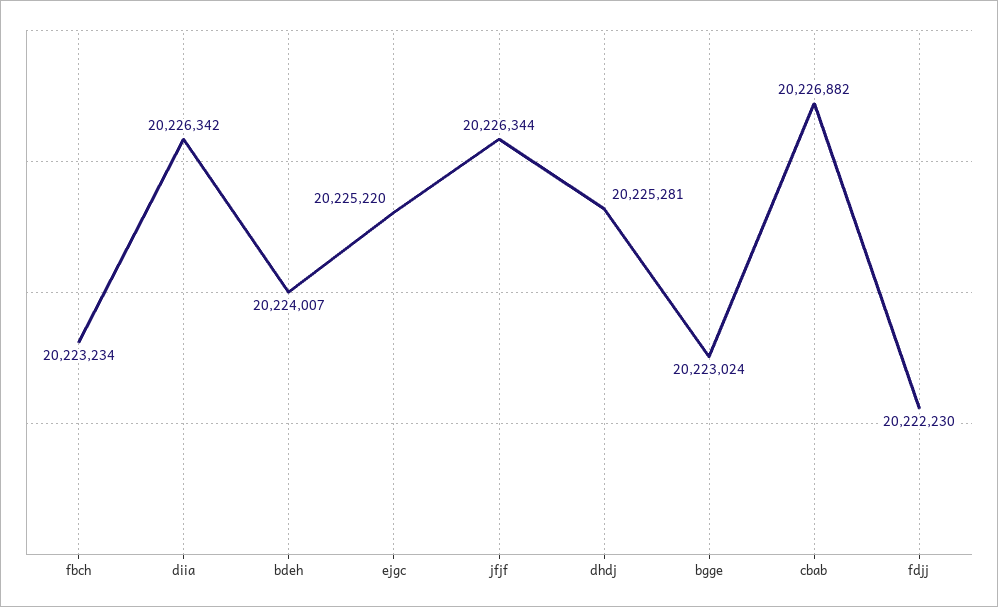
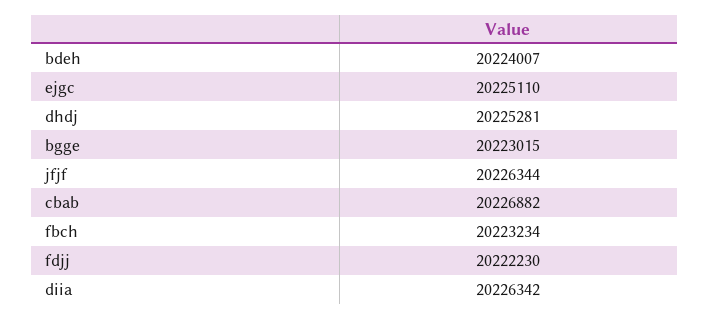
ejgc: 20225220 -> 20225110
bgge: 20223024 -> 20223015

